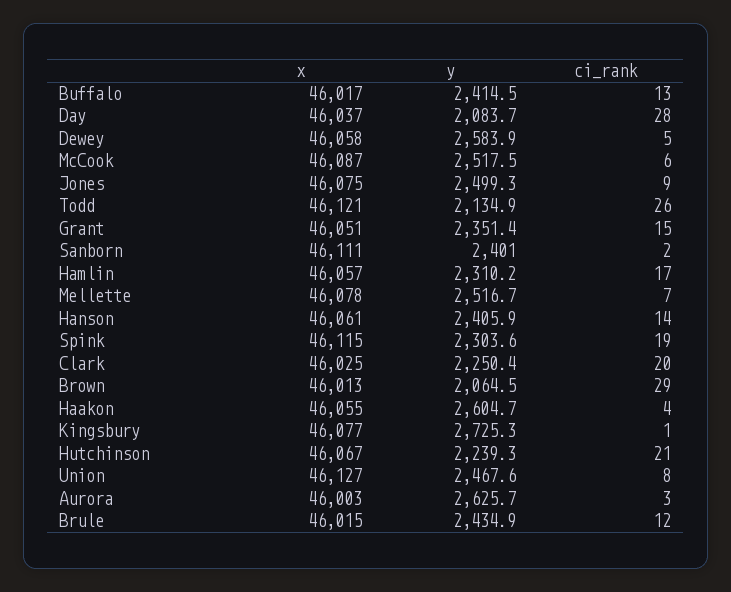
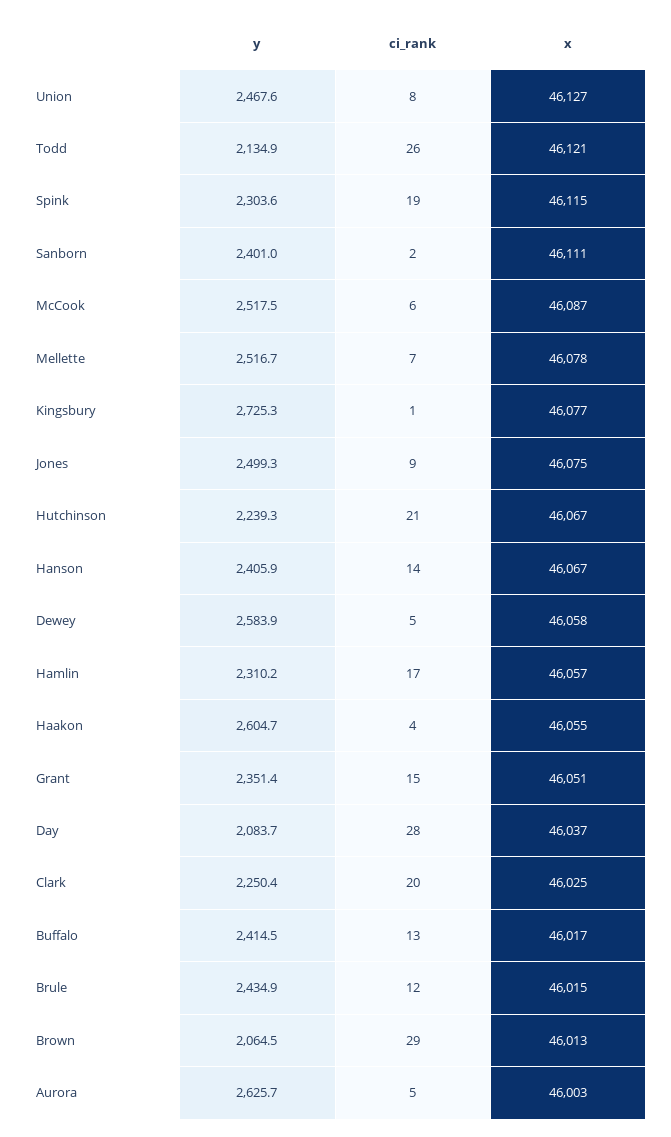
x, Hanson: 46061 -> 46067
ci_rank, Aurora: 3 -> 5

